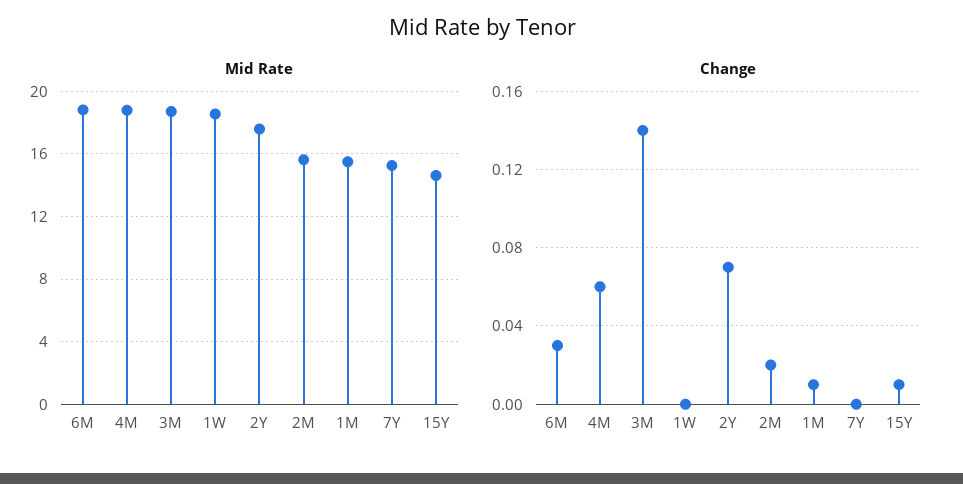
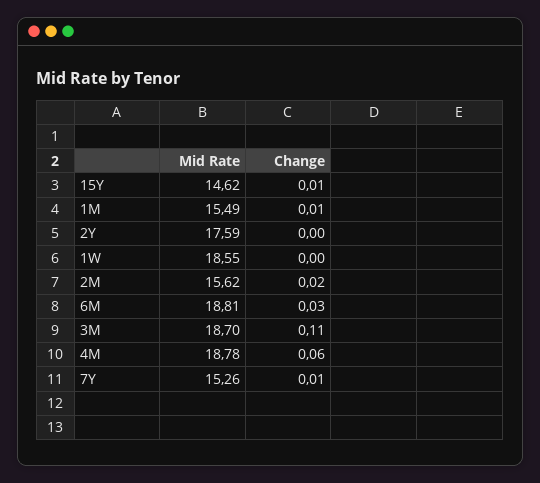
Change, 3M: 0.14 -> 0.11
Change, 2Y: 0.07 -> 0
Change, 7Y: 0 -> 0.01

